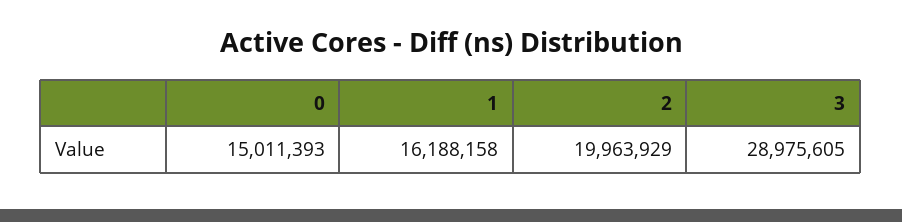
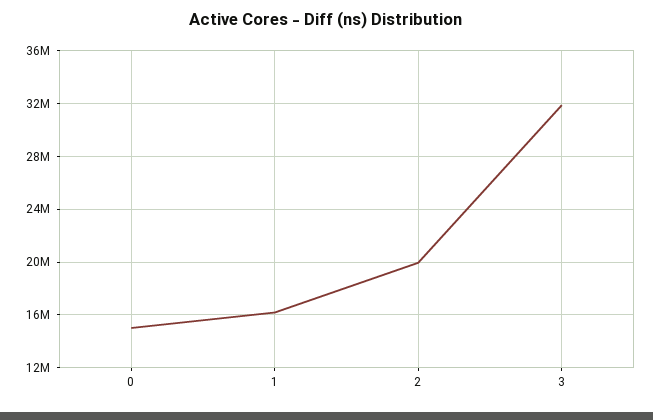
3: 28975605 -> 32000000

